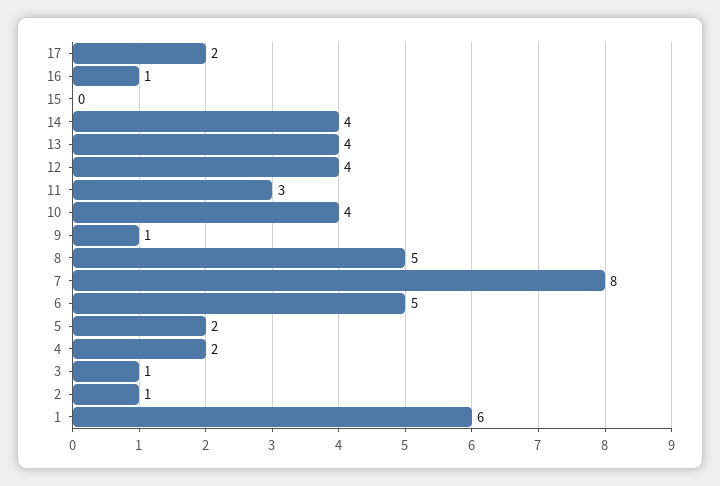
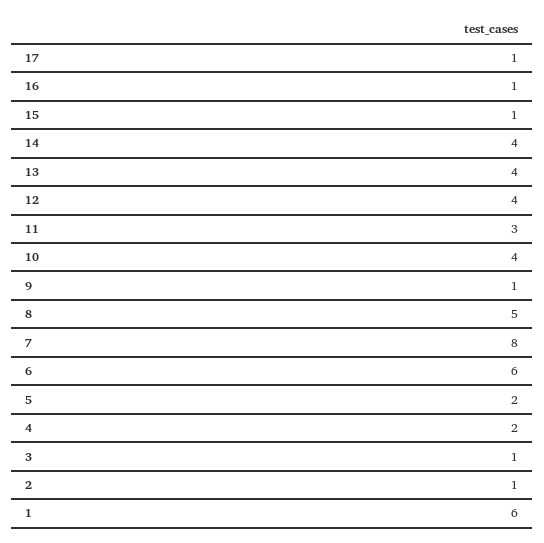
17: 2 -> 1
15: 0 -> 1
6: 5 -> 6

